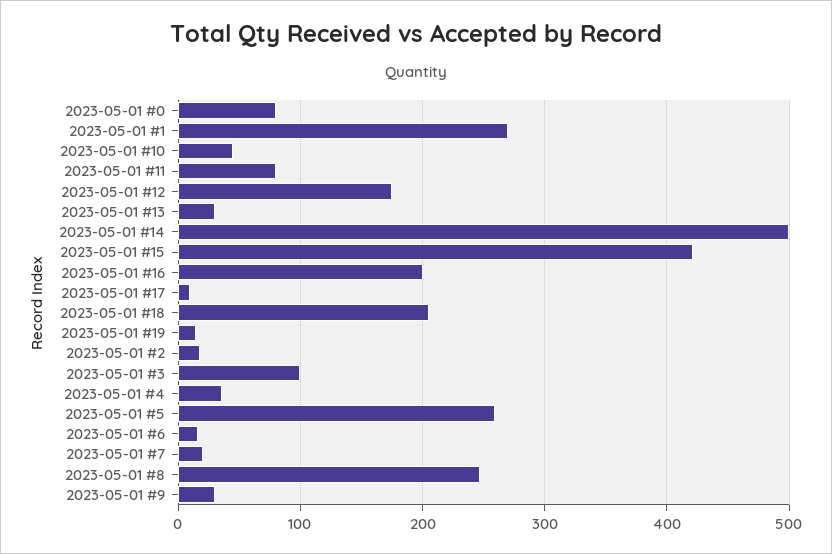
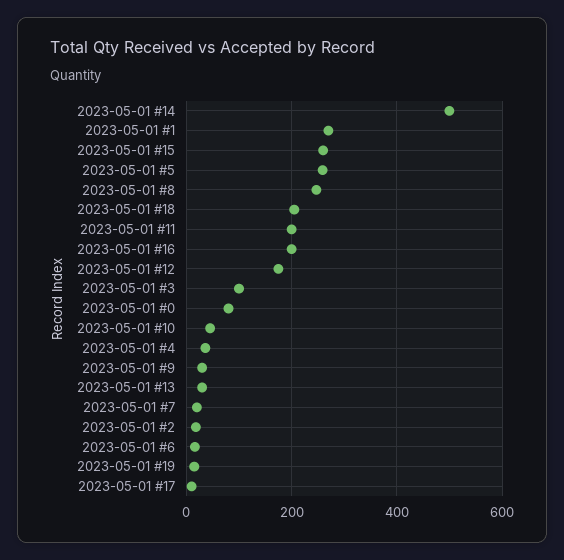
2023-05-01 #11: 80 -> 200
2023-05-01 #15: 420 -> 260

